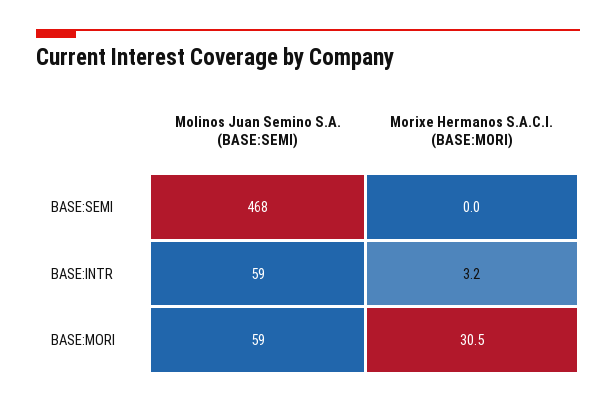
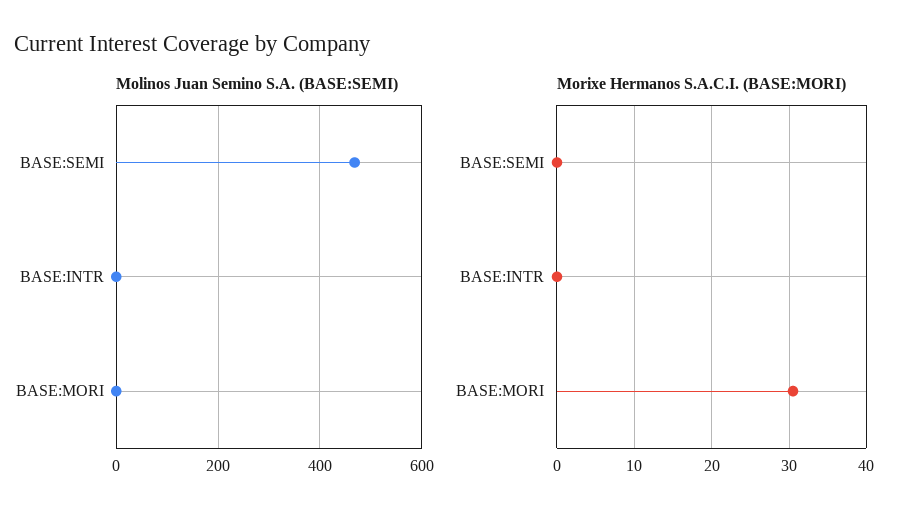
Molinos Juan Semino S.A. (BASE:SEMI), BASE:INTR: 59 -> 0
Morixe Hermanos S.A.C.I. (BASE:MORI), BASE:INTR: 3.2 -> 0
Molinos Juan Semino S.A. (BASE:SEMI), BASE:MORI: 59 -> 0

